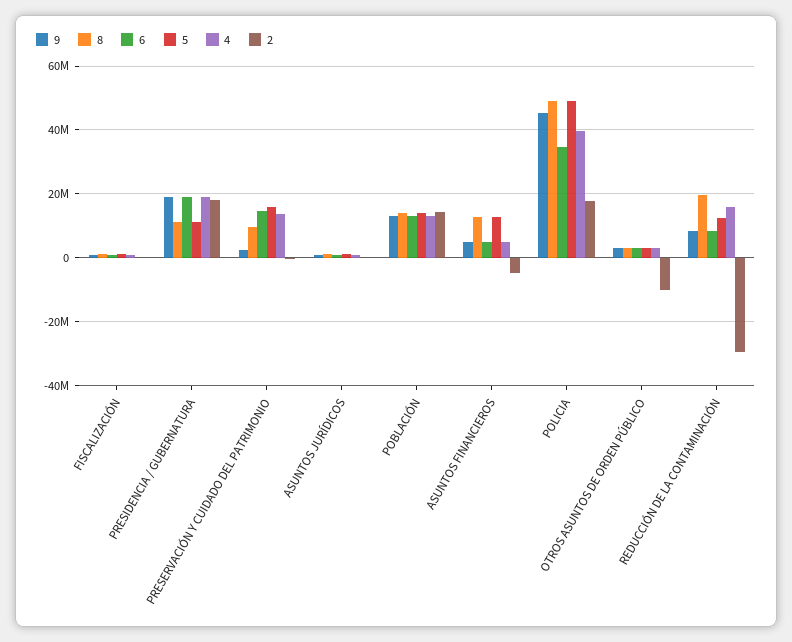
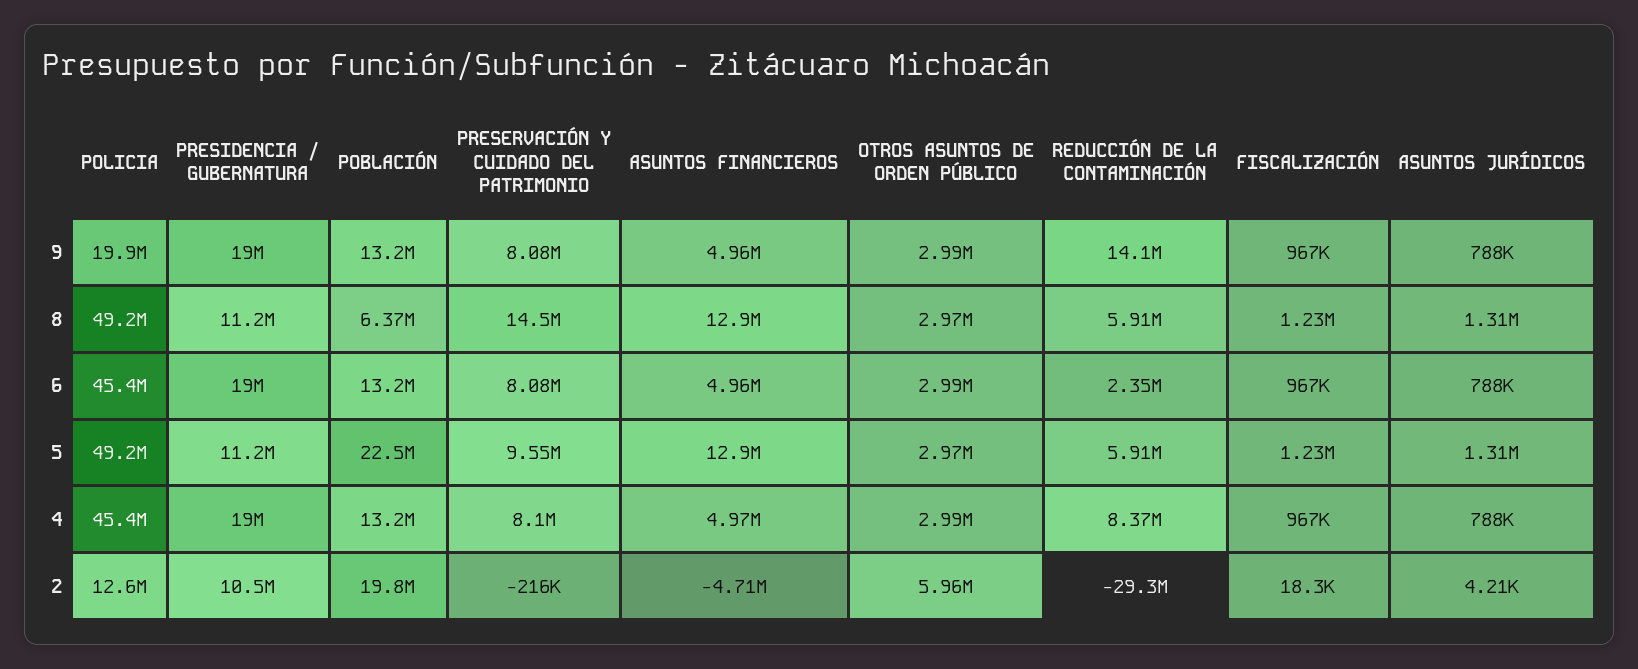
2, PRESIDENCIA / GUBERNATURA: 18000000 -> 10500000
9, PRESERVACIÓN Y CUIDADO DEL PATRIMONIO: 2000000 -> 8080000
8, PRESERVACIÓN Y CUIDADO DEL PATRIMONIO: 10000000 -> 14500000
6, PRESERVACIÓN Y CUIDADO DEL PATRIMONIO: 14000000 -> 8080000
5, PRESERVACIÓN Y CUIDADO DEL PATRIMONIO: 16000000 -> 9550000
4, PRESERVACIÓN Y CUIDADO DEL PATRIMONIO: 14000000 -> 8100000
8, POBLACIÓN: 14000000 -> 6370000
5, POBLACIÓN: 14000000 -> 22500000
2, POBLACIÓN: 14000000 -> 19800000
9, POLICIA: 46000000 -> 19900000
6, POLICIA: 34000000 -> 45400000
4, POLICIA: 40000000 -> 45400000
2, POLICIA: 18000000 -> 12600000
2, OTROS ASUNTOS DE ORDEN PÚBLICO: -10000000 -> 5960000
9, REDUCCIÓN DE LA CONTAMINACIÓN: 8000000 -> 14100000
8, REDUCCIÓN DE LA CONTAMINACIÓN: 20000000 -> 5910000
6, REDUCCIÓN DE LA CONTAMINACIÓN: 8000000 -> 2350000
5, REDUCCIÓN DE LA CONTAMINACIÓN: 12000000 -> 5910000
4, REDUCCIÓN DE LA CONTAMINACIÓN: 16000000 -> 8370000

